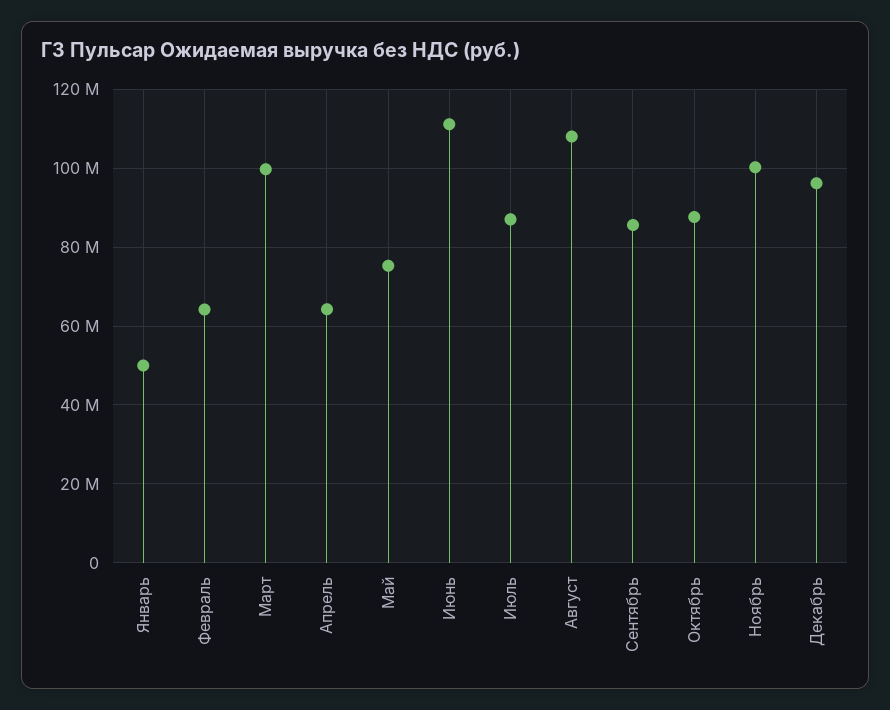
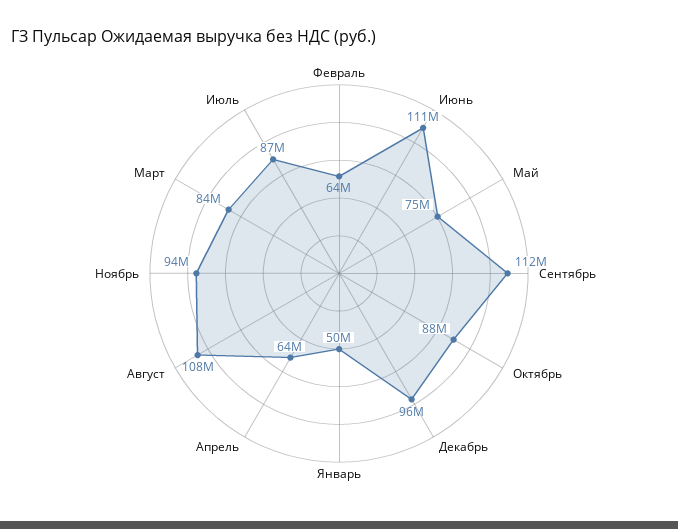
Март: 100000000 -> 84000000
Сентябрь: 86000000 -> 112000000
Ноябрь: 100000000 -> 94000000

